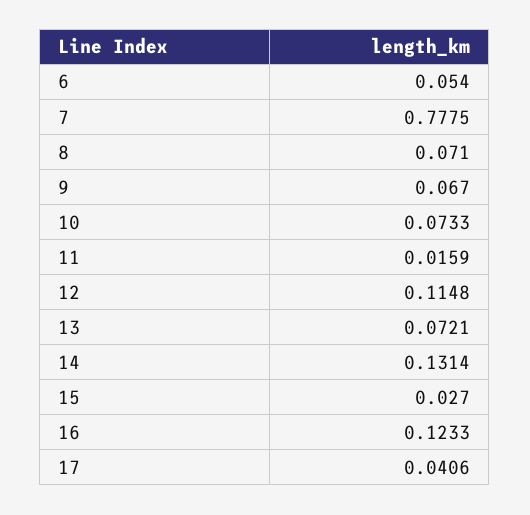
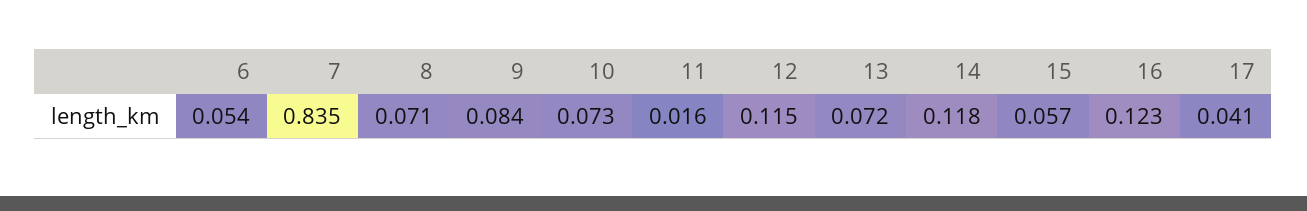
7: 0.7775 -> 0.835
9: 0.067 -> 0.084
14: 0.1314 -> 0.118
15: 0.027 -> 0.057

